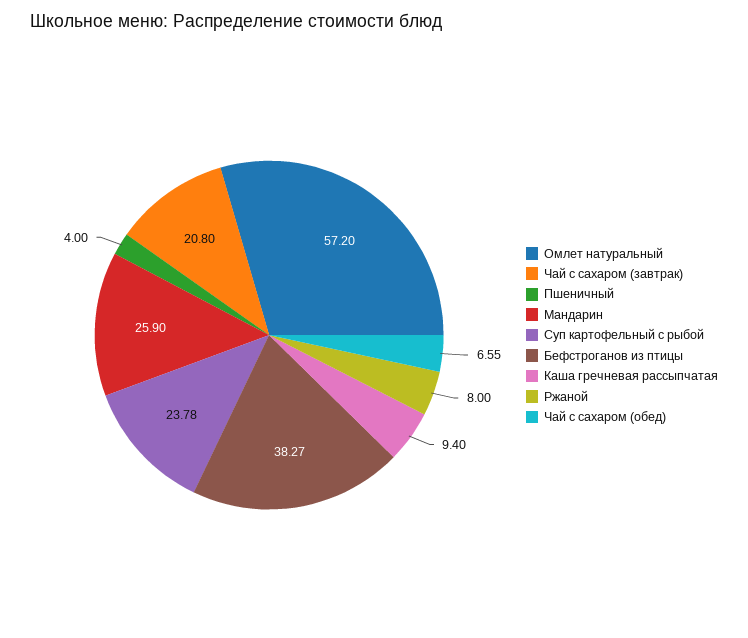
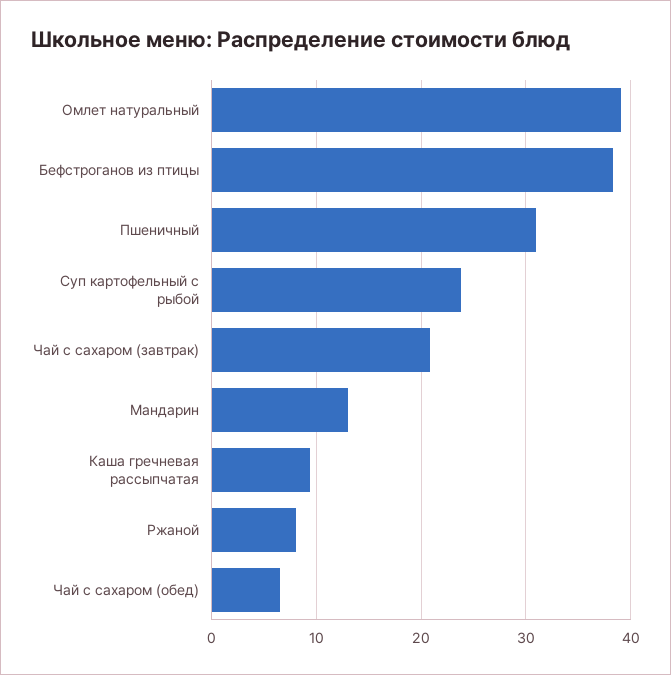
Омлет натуральный: 57.2 -> 39
Пшеничный: 4 -> 31
Мандарин: 25.9 -> 13

